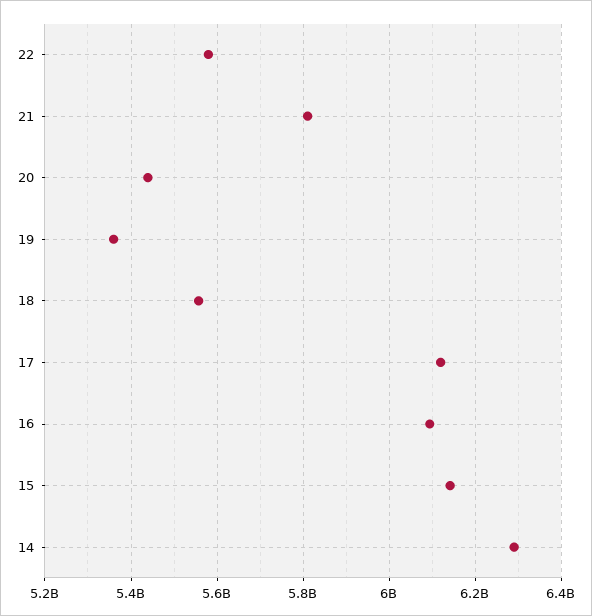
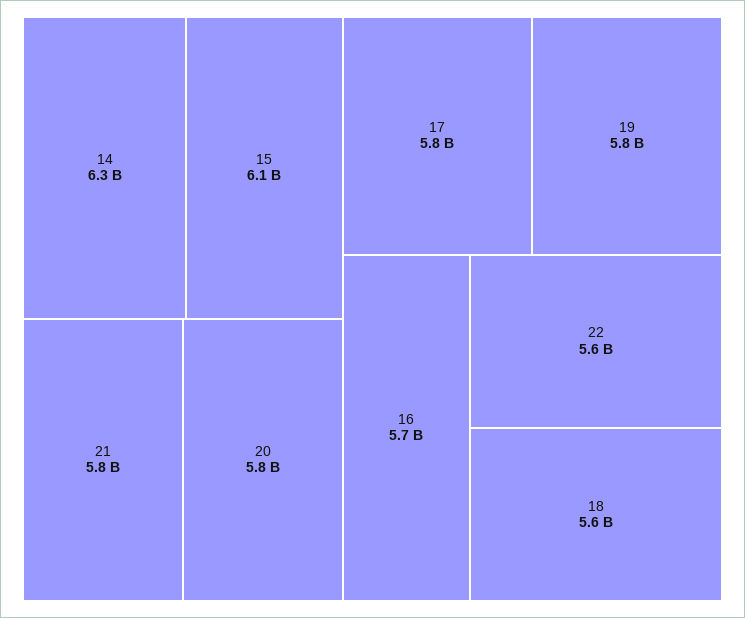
20: 5440000000 -> 5800000000
19: 5360000000 -> 5800000000
17: 6120000000 -> 5800000000
16: 6100000000 -> 5700000000

